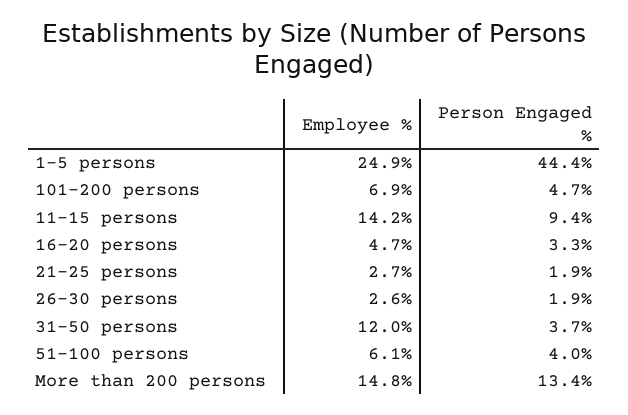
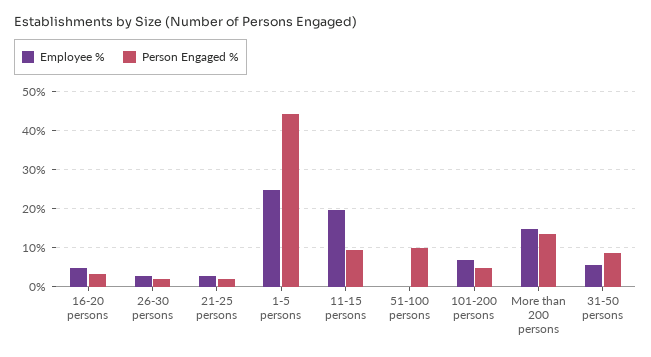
Employee %, 11-15 persons: 14.2 -> 20
Employee %, 31-50 persons: 12 -> 6
Person Engaged %, 31-50 persons: 3.7 -> 8
Employee %, 51-100 persons: 6.1 -> 0
Person Engaged %, 51-100 persons: 4 -> 10

